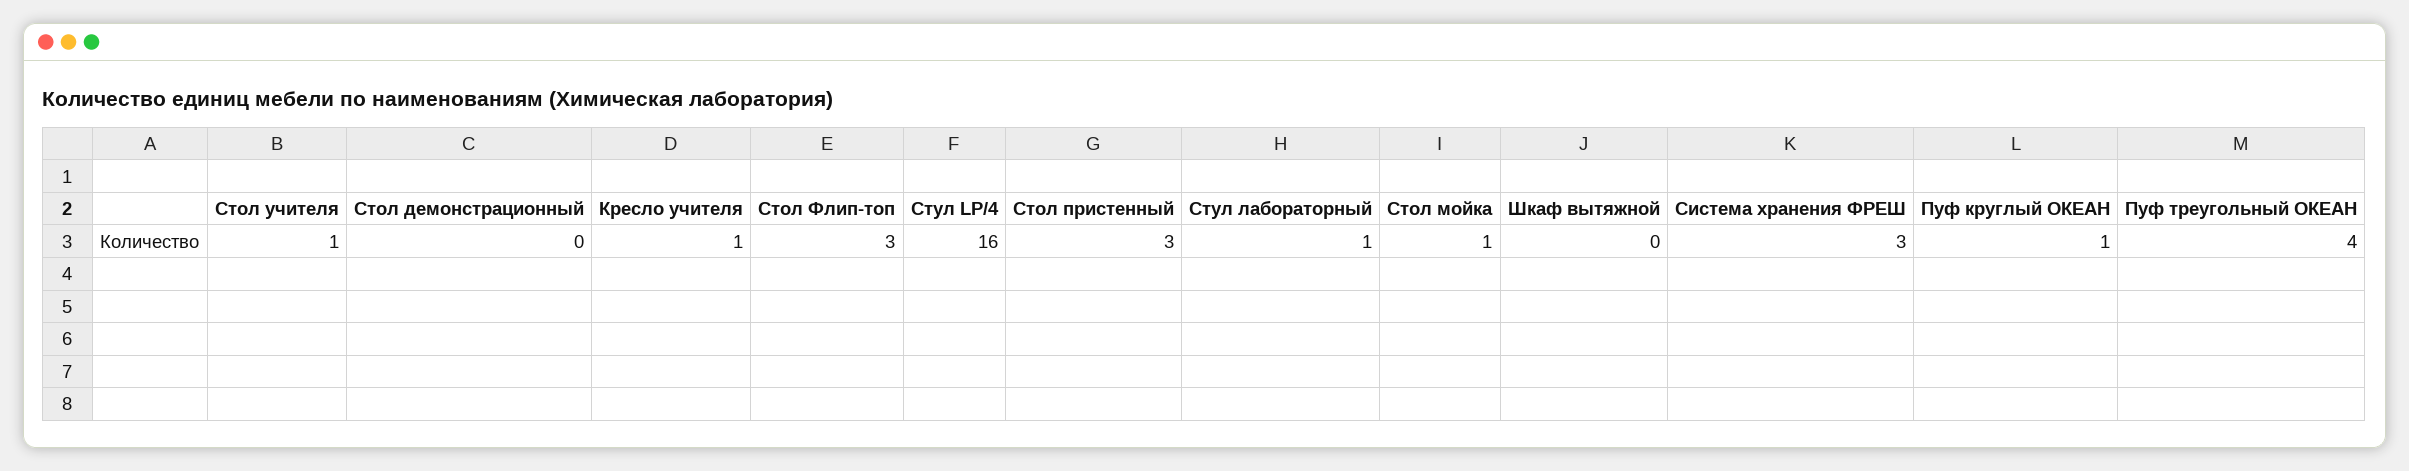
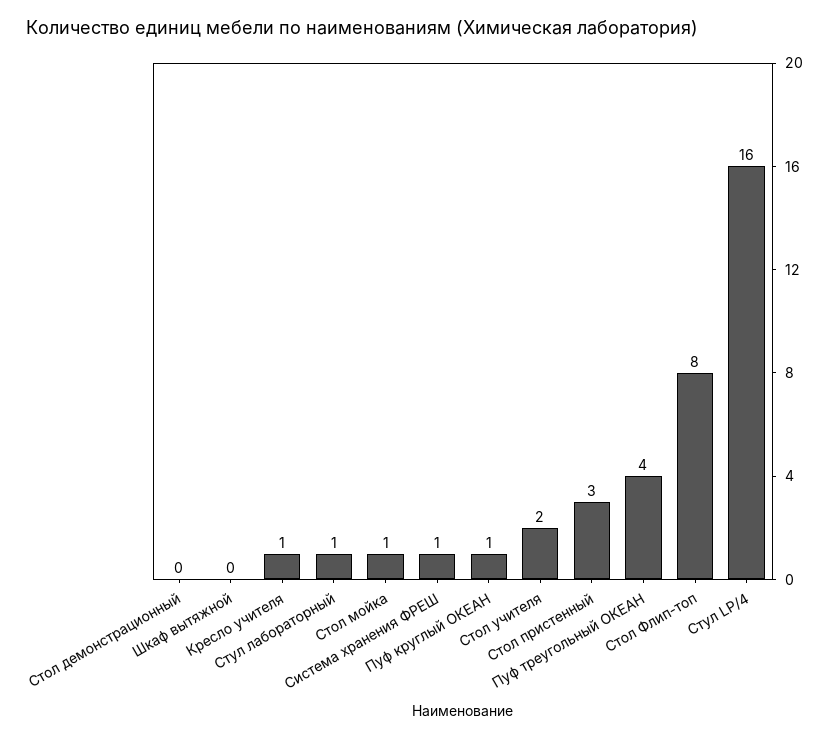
Стол учителя: 1 -> 2
Стол Флип-топ: 3 -> 8
Система хранения ФРЕШ: 3 -> 1

